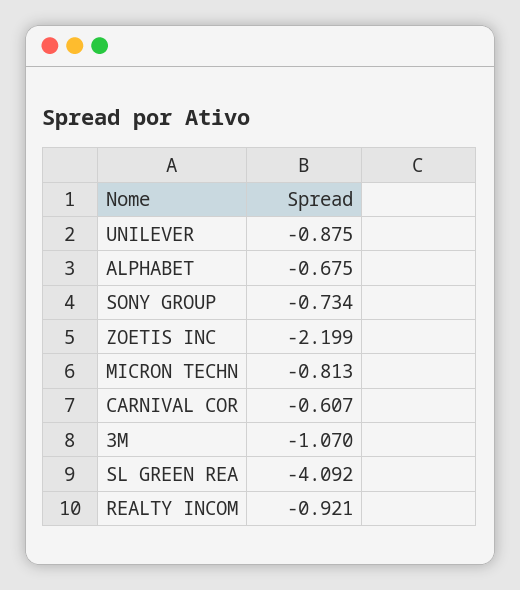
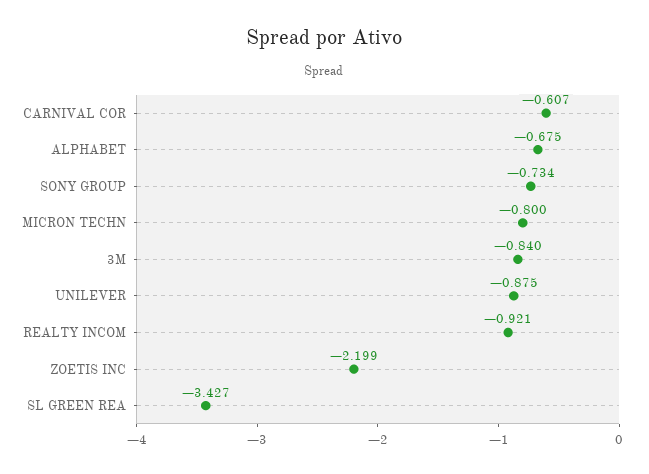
MICRON TECHN: -0.813 -> -0.8
3M: -1.07 -> -0.84
SL GREEN REA: -4.092 -> -3.427

